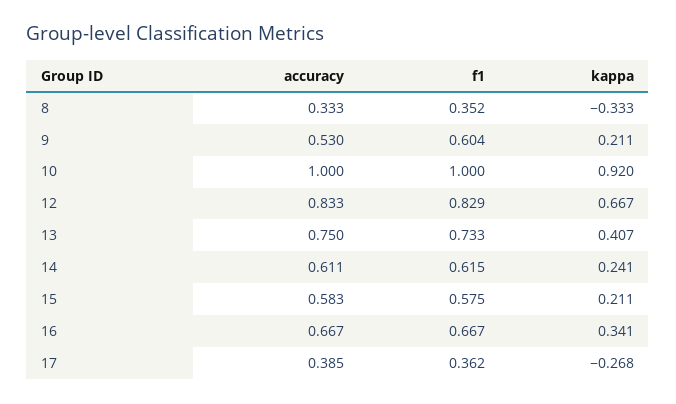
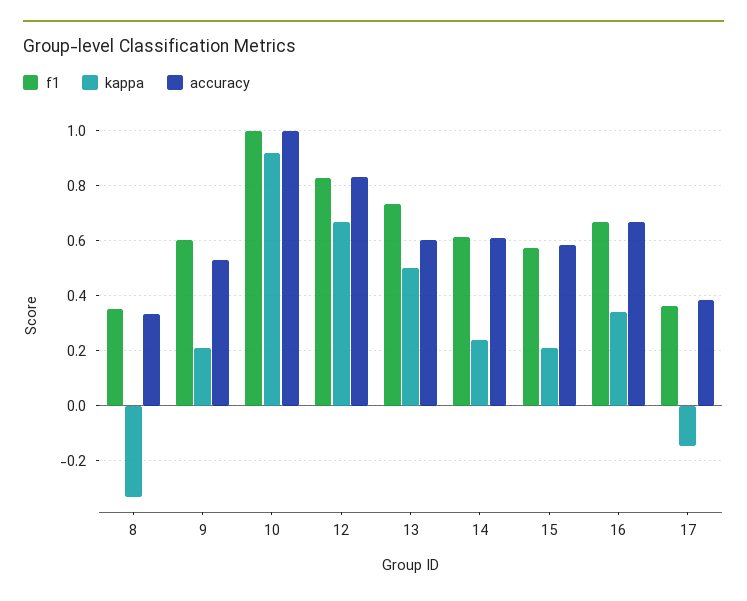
accuracy, 13: 0.75 -> 0.6
kappa, 13: 0.407 -> 0.5
kappa, 17: -0.268 -> -0.15

